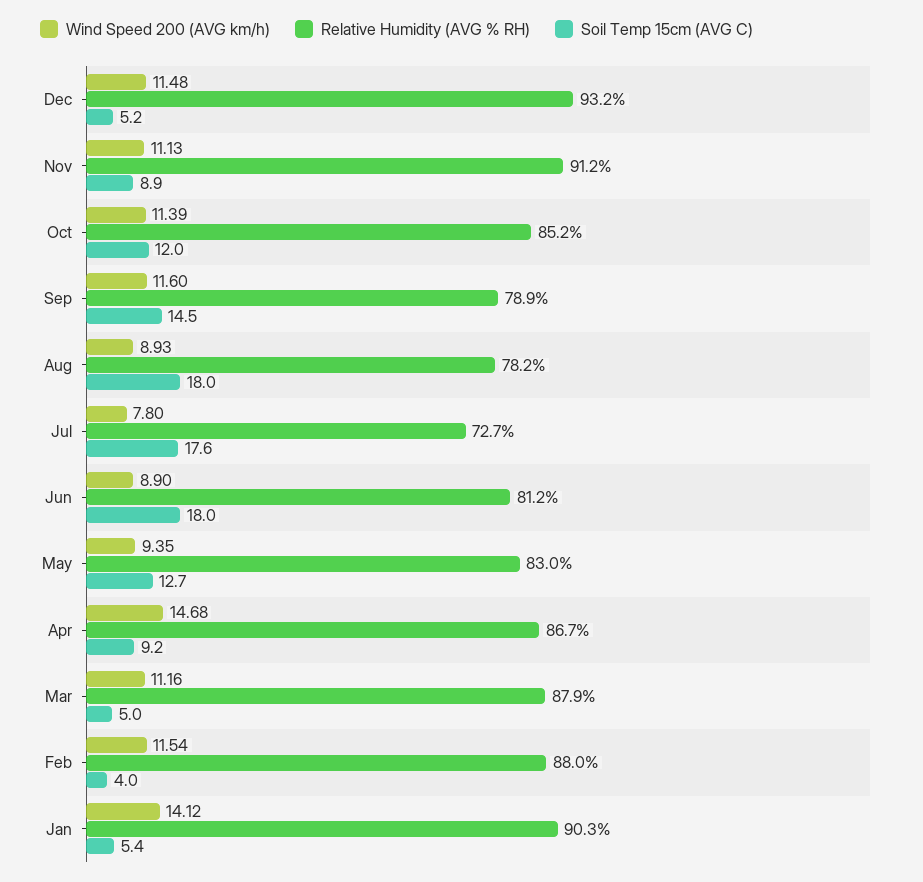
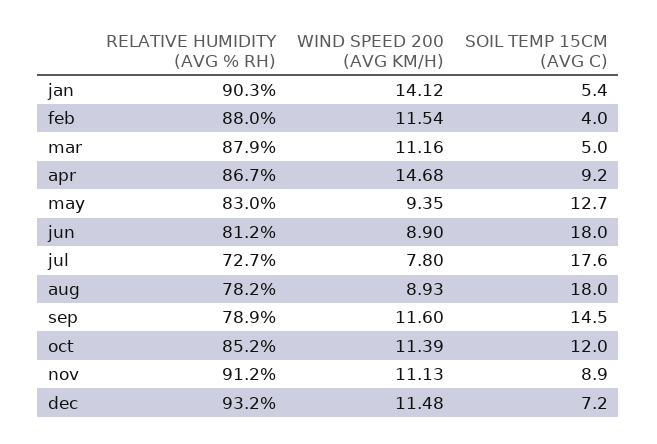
Soil Temp 15cm (AVG C), Dec: 5.2 -> 7.2

